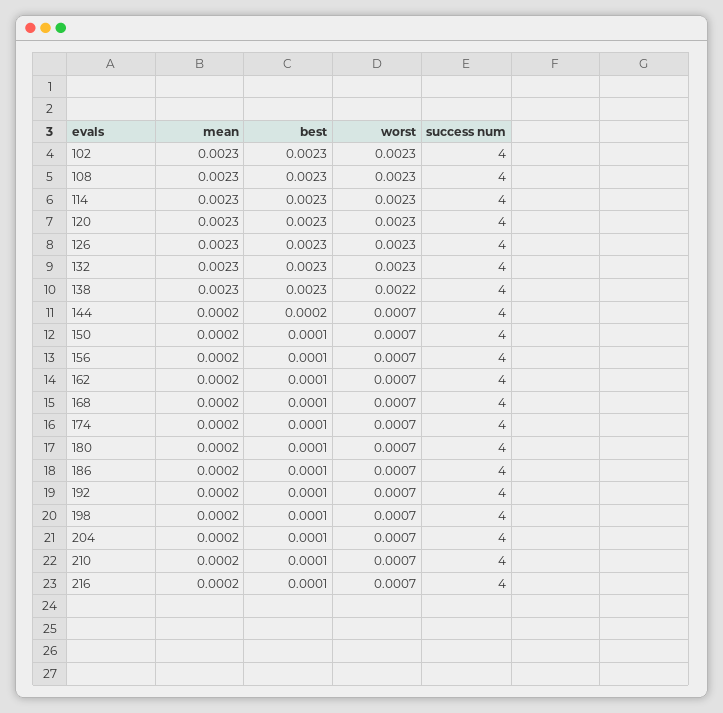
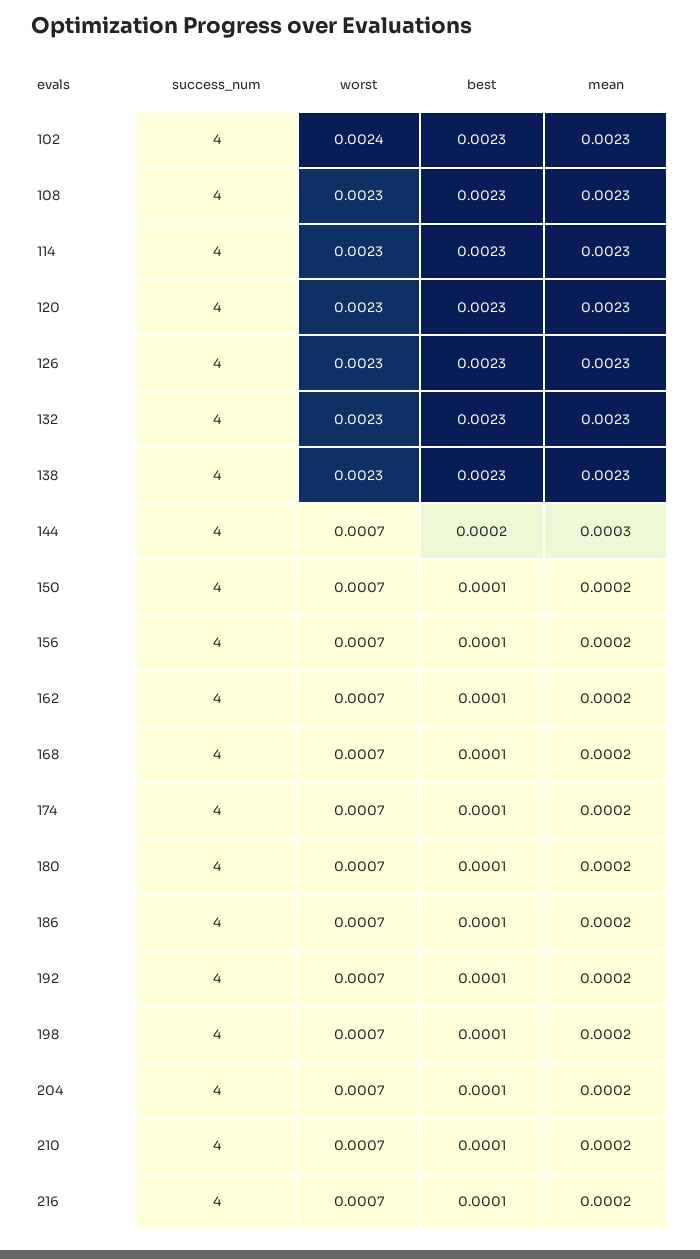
worst, 102: 0.0023 -> 0.0024
worst, 138: 0.0022 -> 0.0023
mean, 144: 0.0002 -> 0.0003

